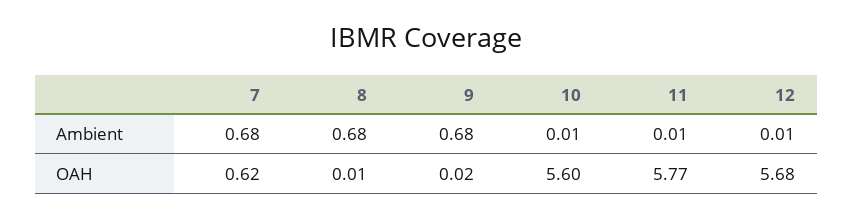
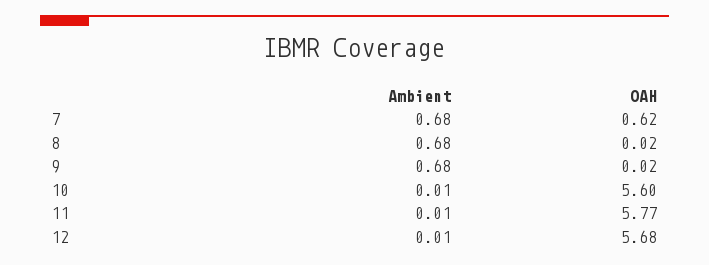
8, OAH: 0.01 -> 0.02

